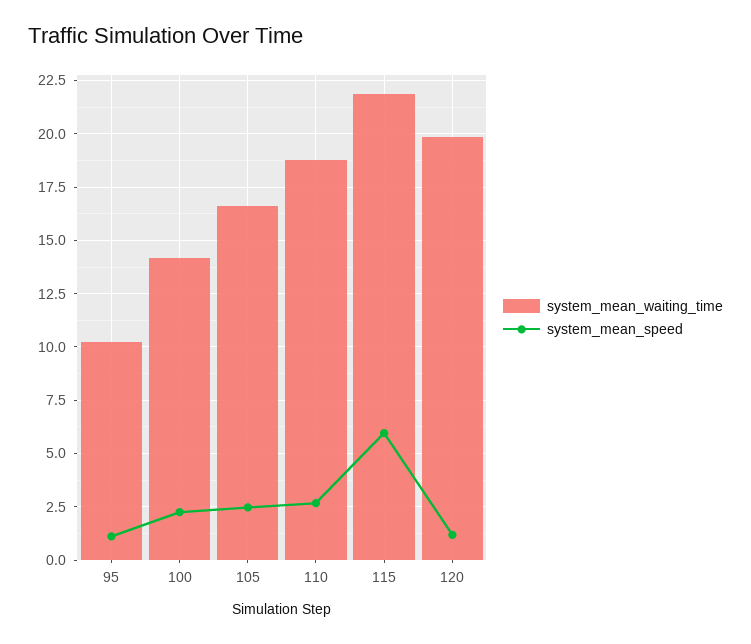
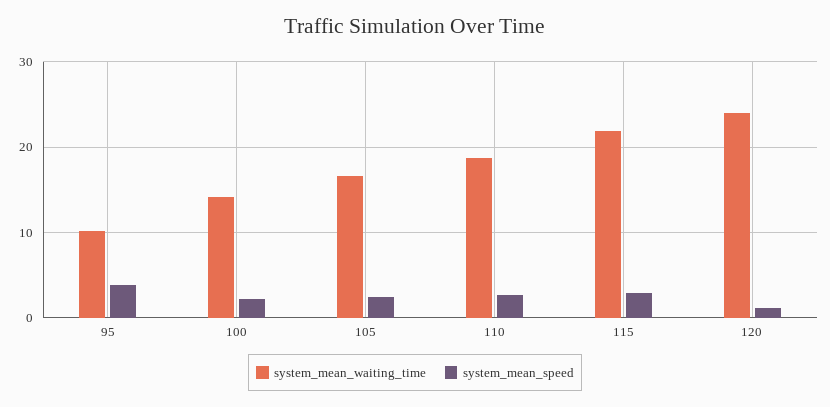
system_mean_speed, 95: 1 -> 4
system_mean_speed, 115: 6 -> 3
system_mean_waiting_time, 120: 20 -> 24

